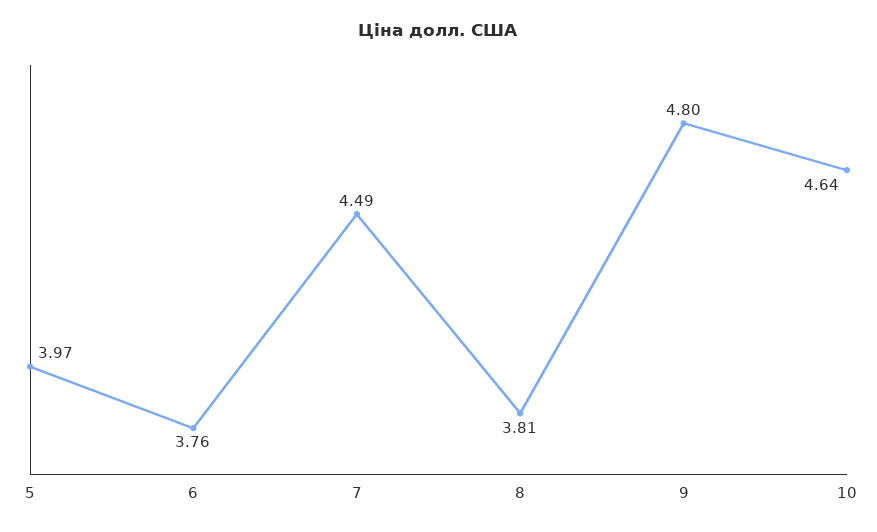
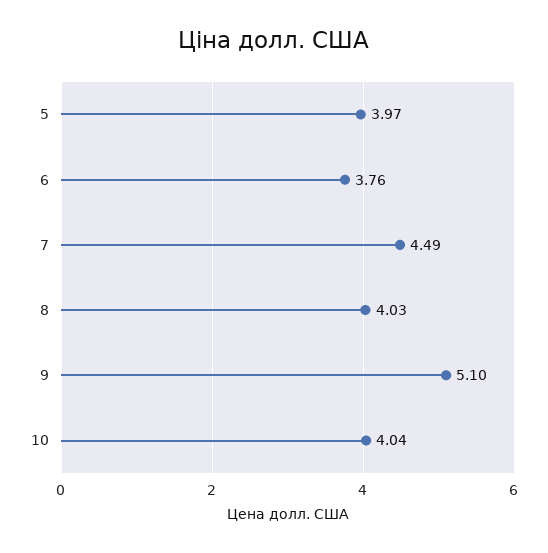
8: 3.81 -> 4.03
9: 4.8 -> 5.1
10: 4.64 -> 4.04

